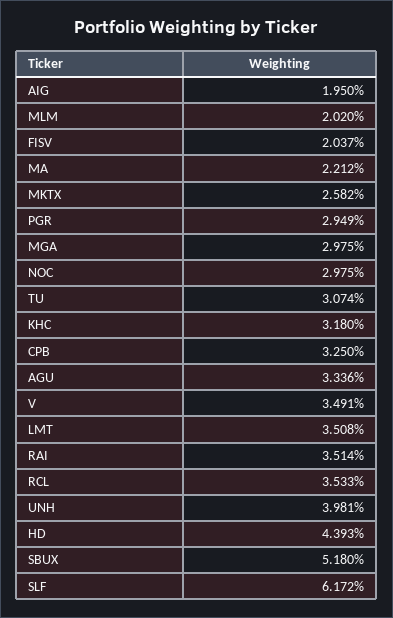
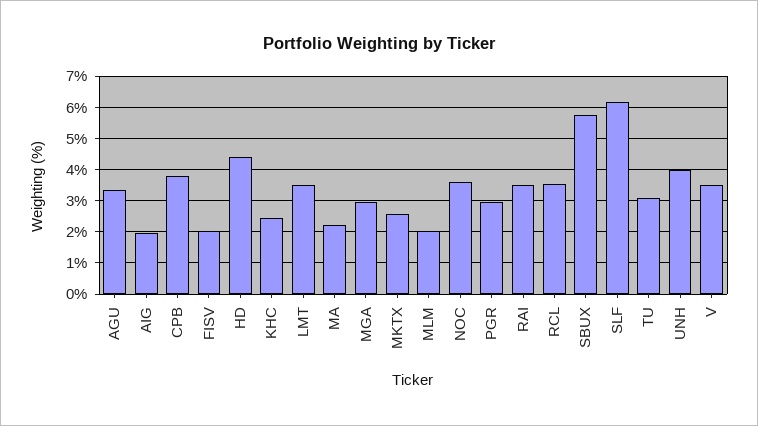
NOC: 2.975 -> 3.6
KHC: 3.18 -> 2.4
CPB: 3.25 -> 3.8
SBUX: 5.18 -> 5.8

